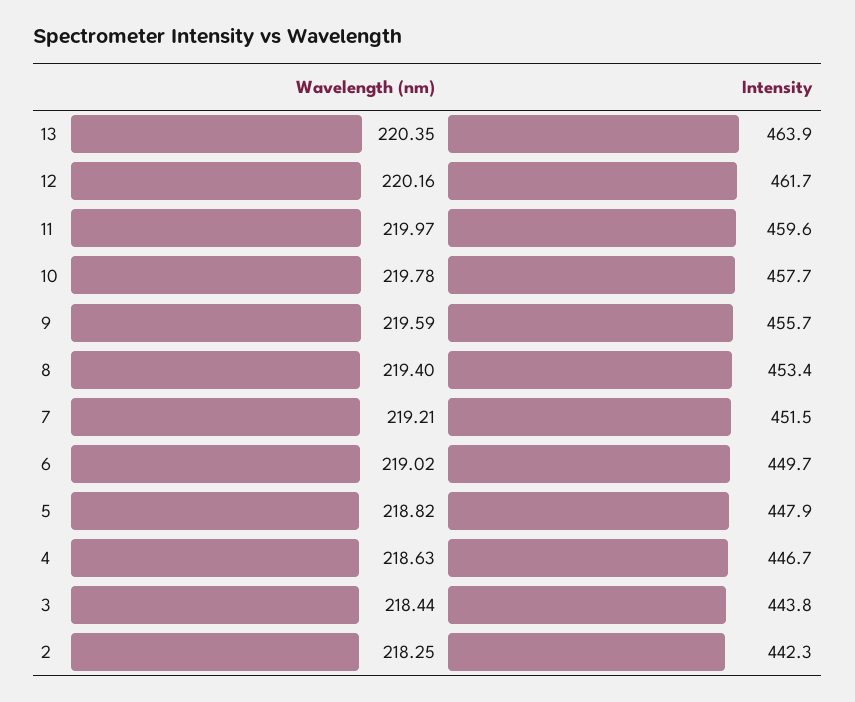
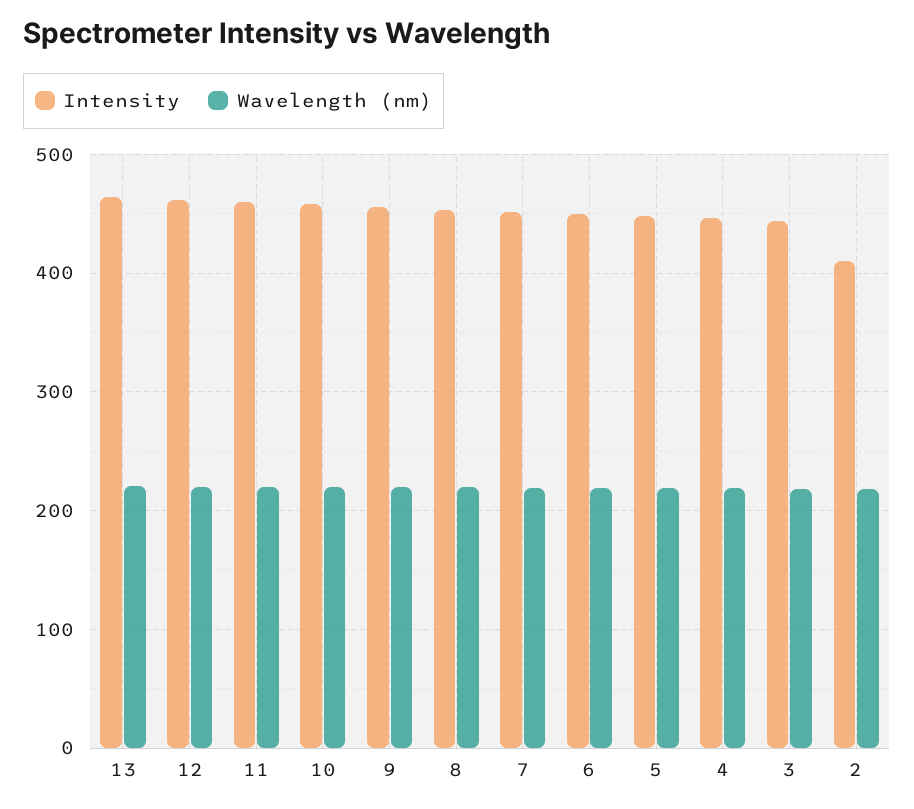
Intensity, 2: 442.3 -> 410

